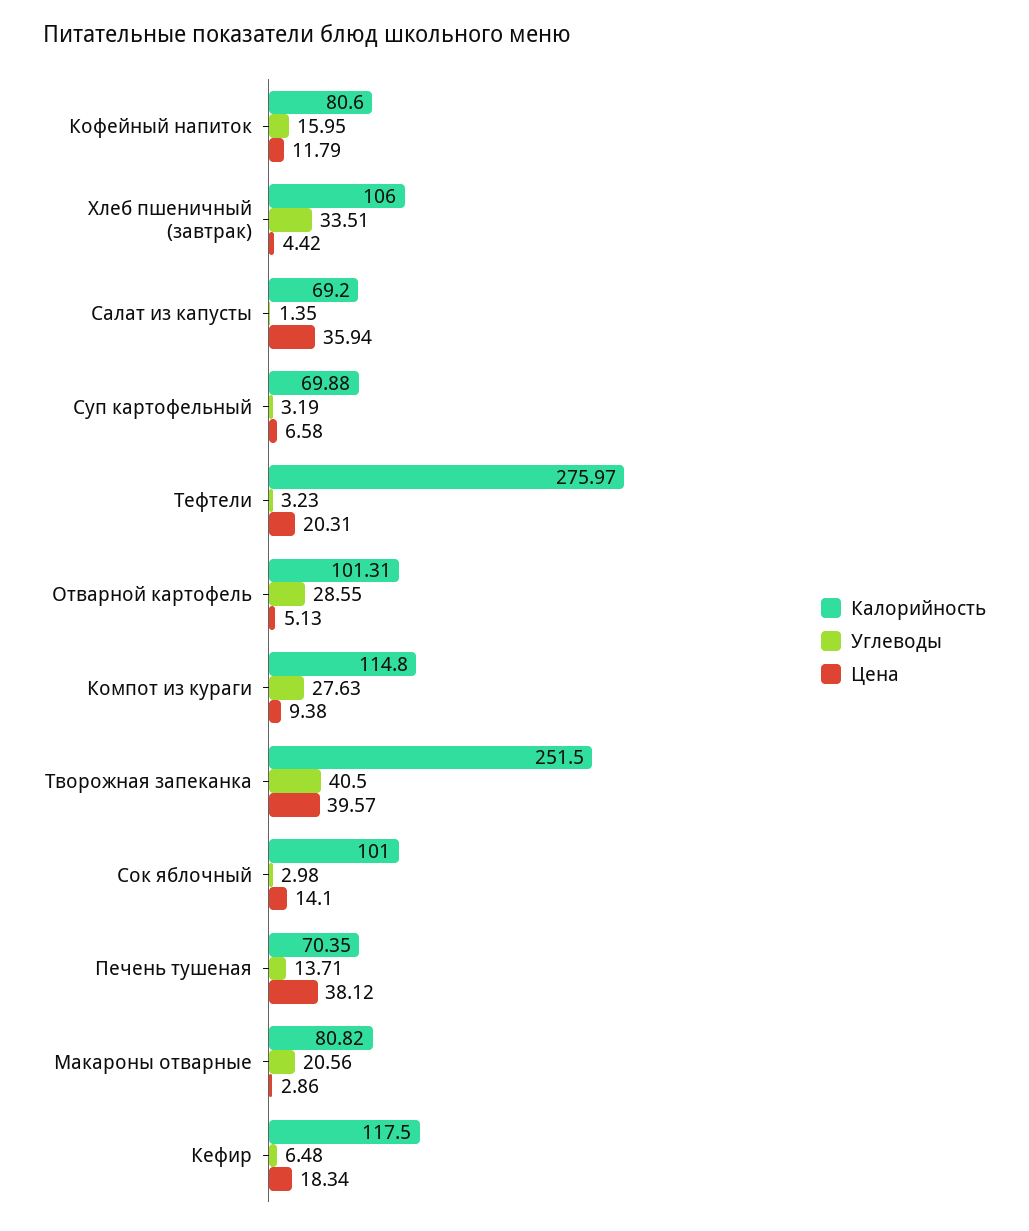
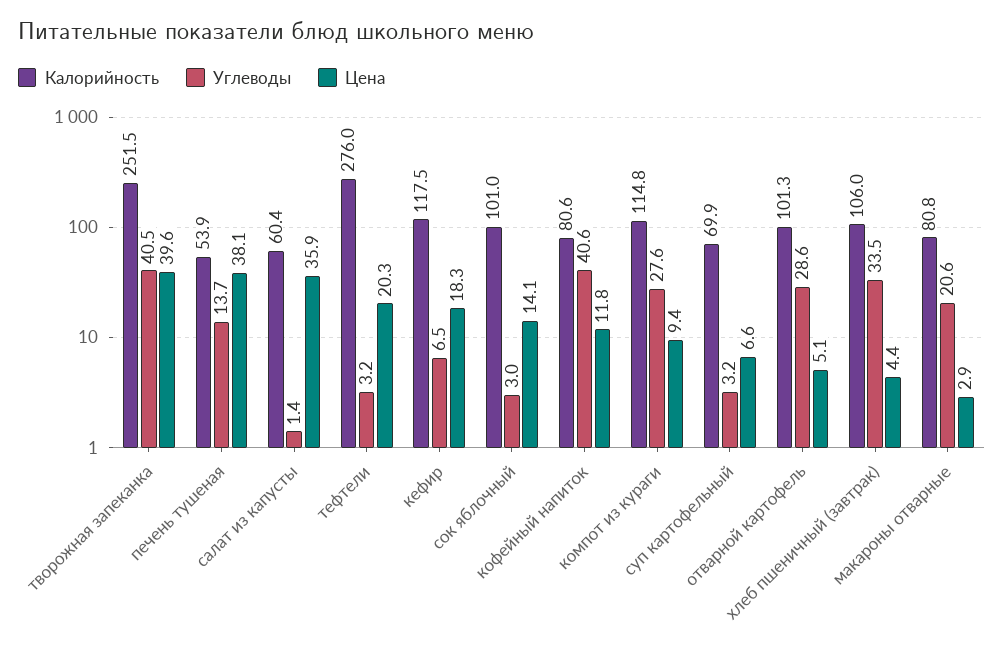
Углеводы, Кофейный напиток: 15.95 -> 40.6
Калорийность, Салат из капусты: 69.2 -> 60.4
Калорийность, Печень тушеная: 70.35 -> 53.9

